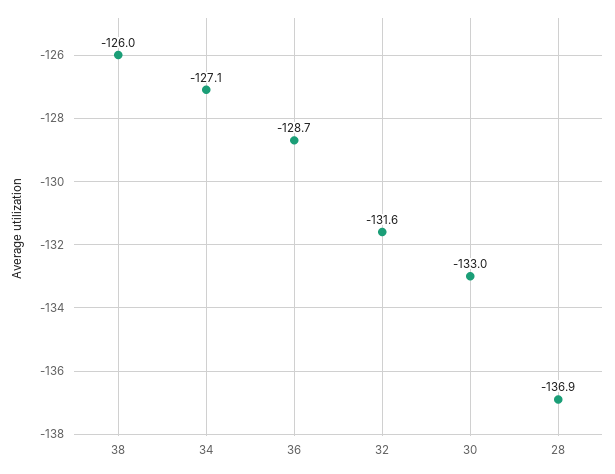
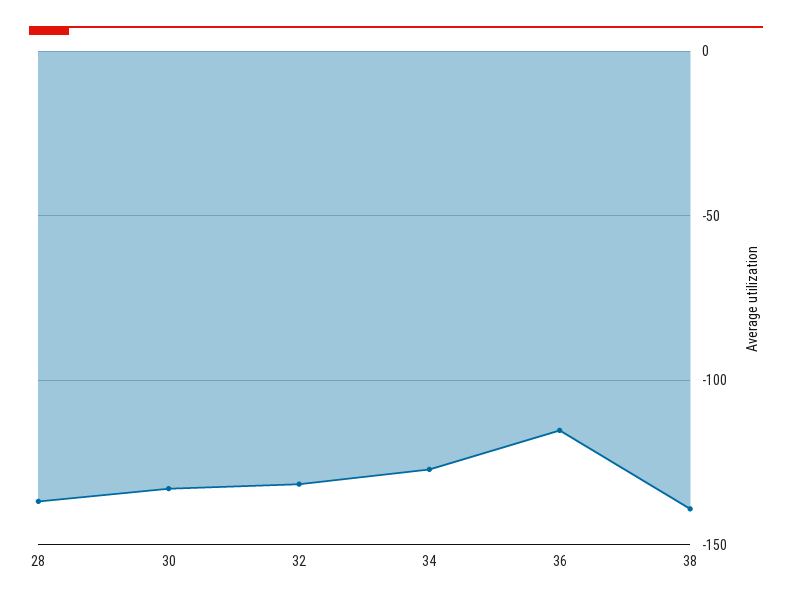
38: -126 -> -140
36: -128.7 -> -115

